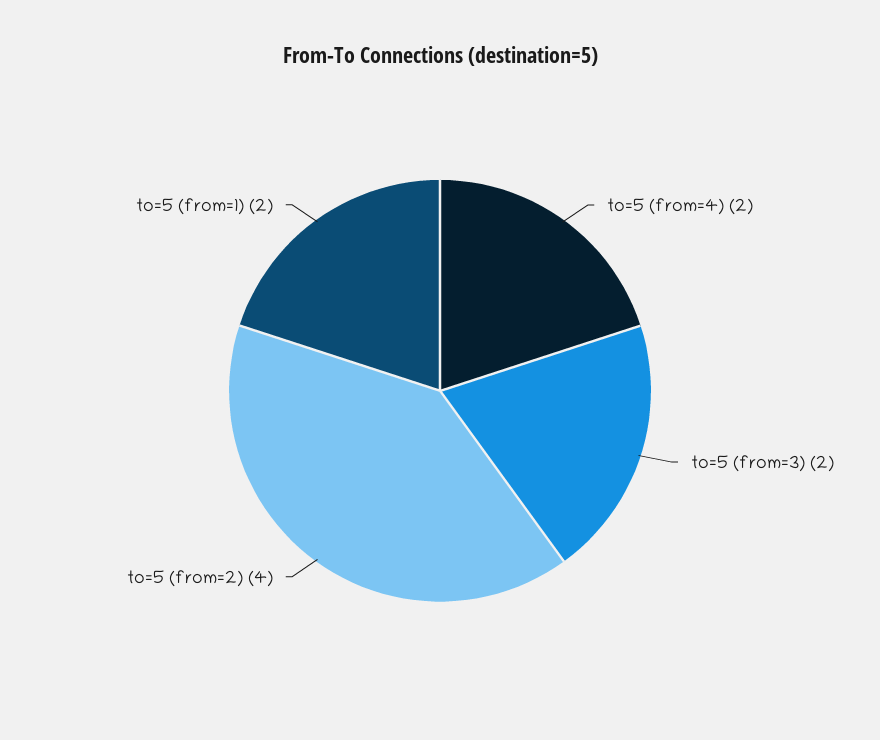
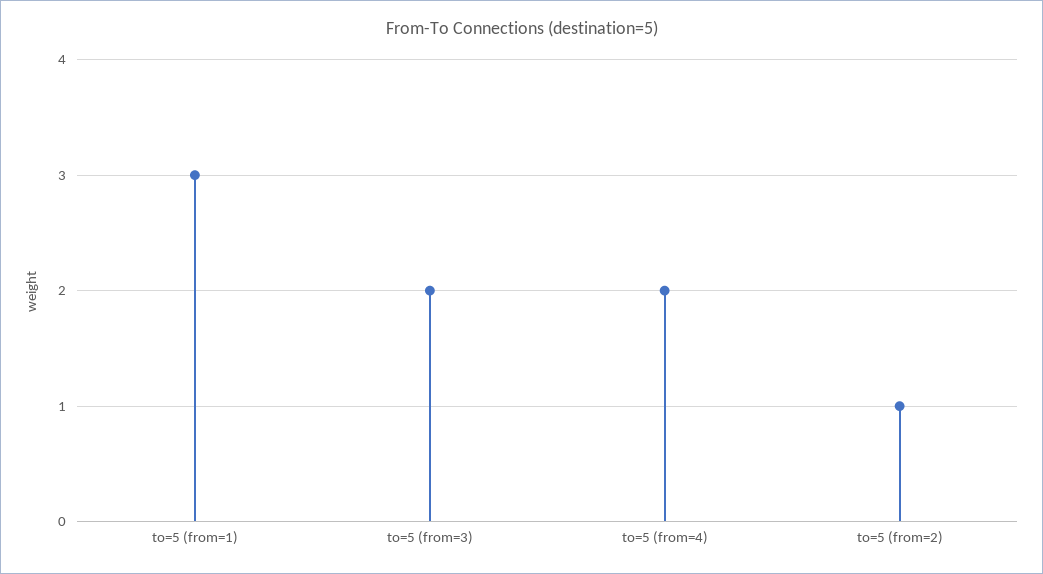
to=5 (from=2): 4 -> 1
to=5 (from=1): 2 -> 3

